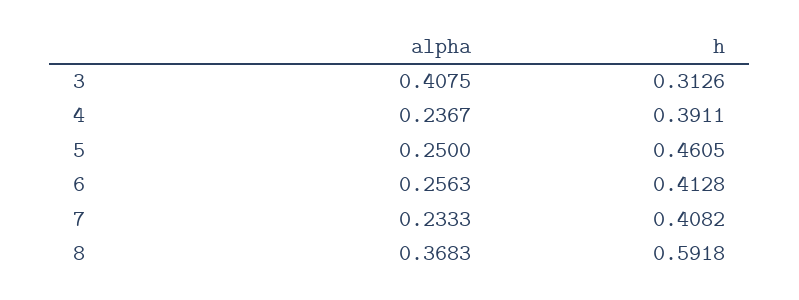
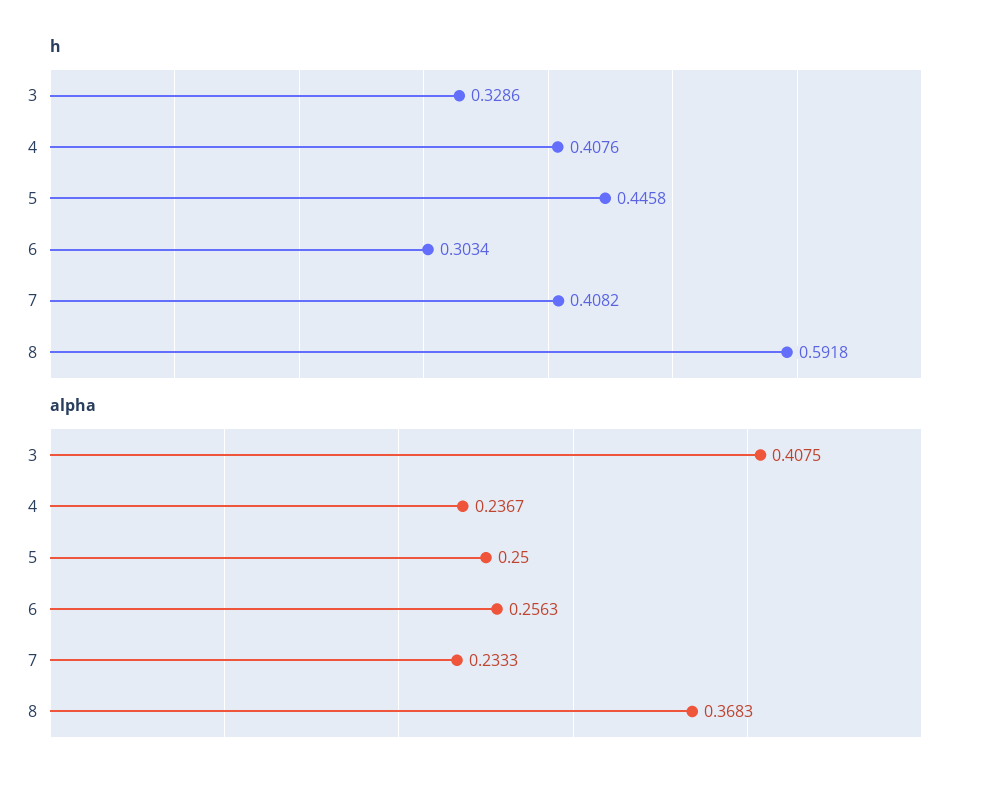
h, 3: 0.3126 -> 0.3286
h, 4: 0.3911 -> 0.4076
h, 5: 0.4605 -> 0.4458
h, 6: 0.4128 -> 0.3034

